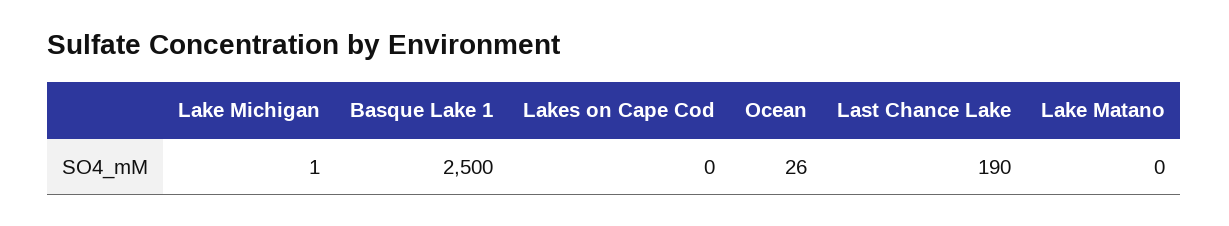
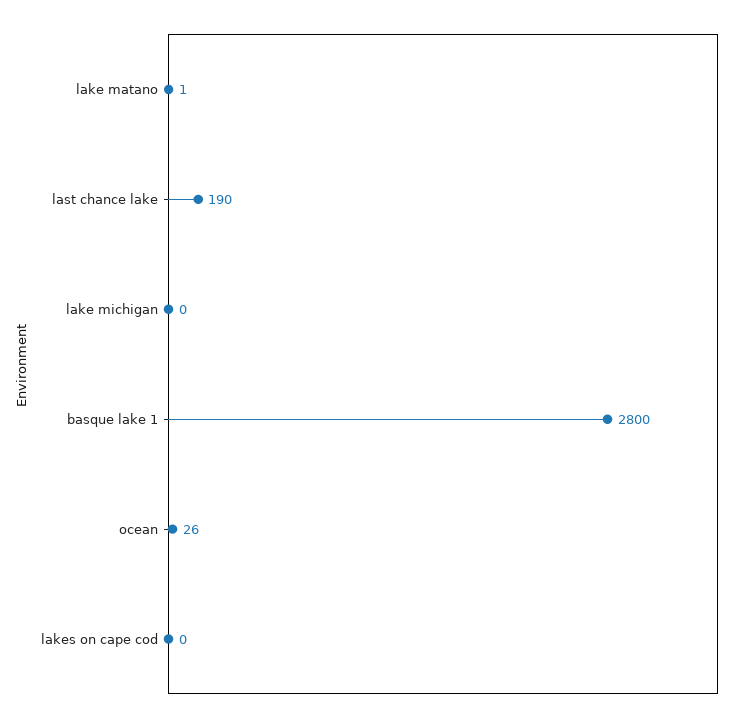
Lake Michigan: 1 -> 0
Basque Lake 1: 2500 -> 2800
Lake Matano: 0 -> 1

